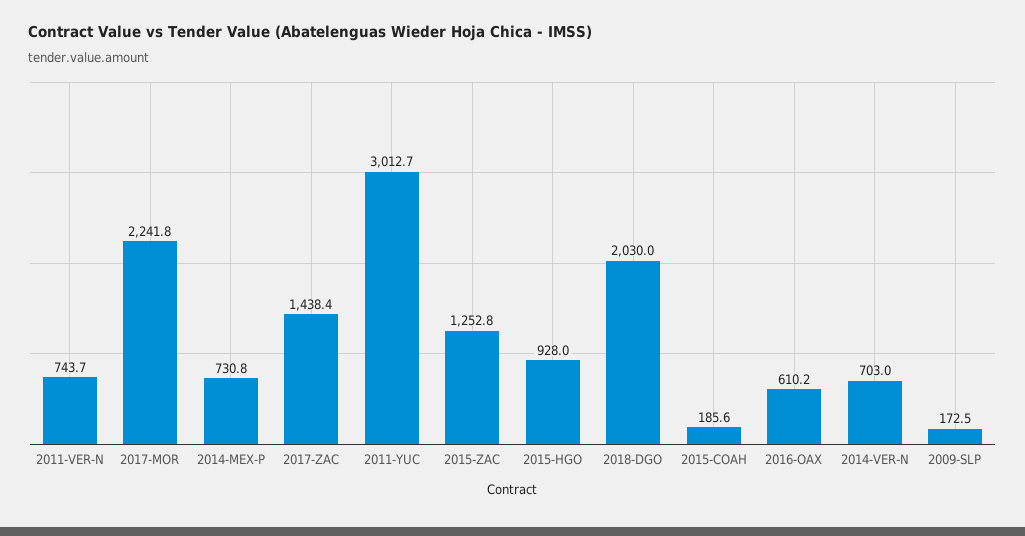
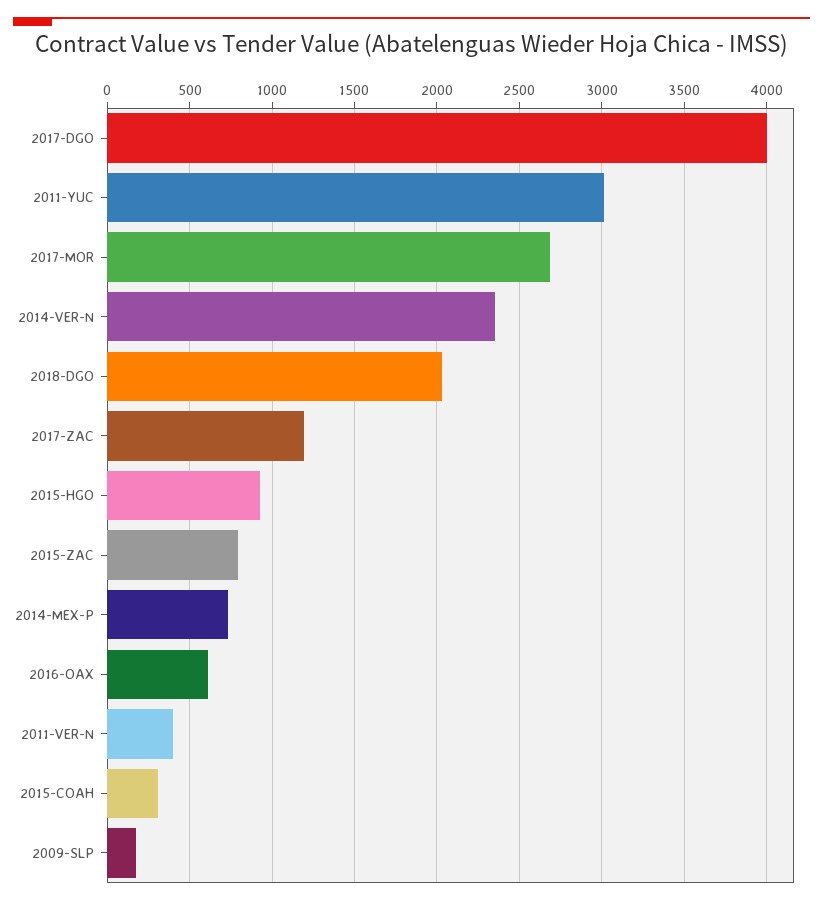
2011-VER-N: 743.7 -> 400
2017-MOR: 2241.8 -> 2700
2017-ZAC: 1438.4 -> 1200
2015-ZAC: 1252.8 -> 800
2015-COAH: 185.6 -> 300
2014-VER-N: 703 -> 2350
2017-DGO: none -> 4000

